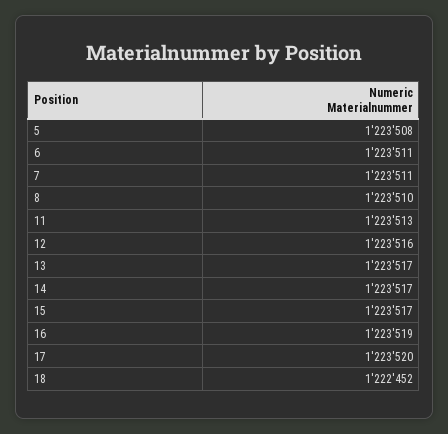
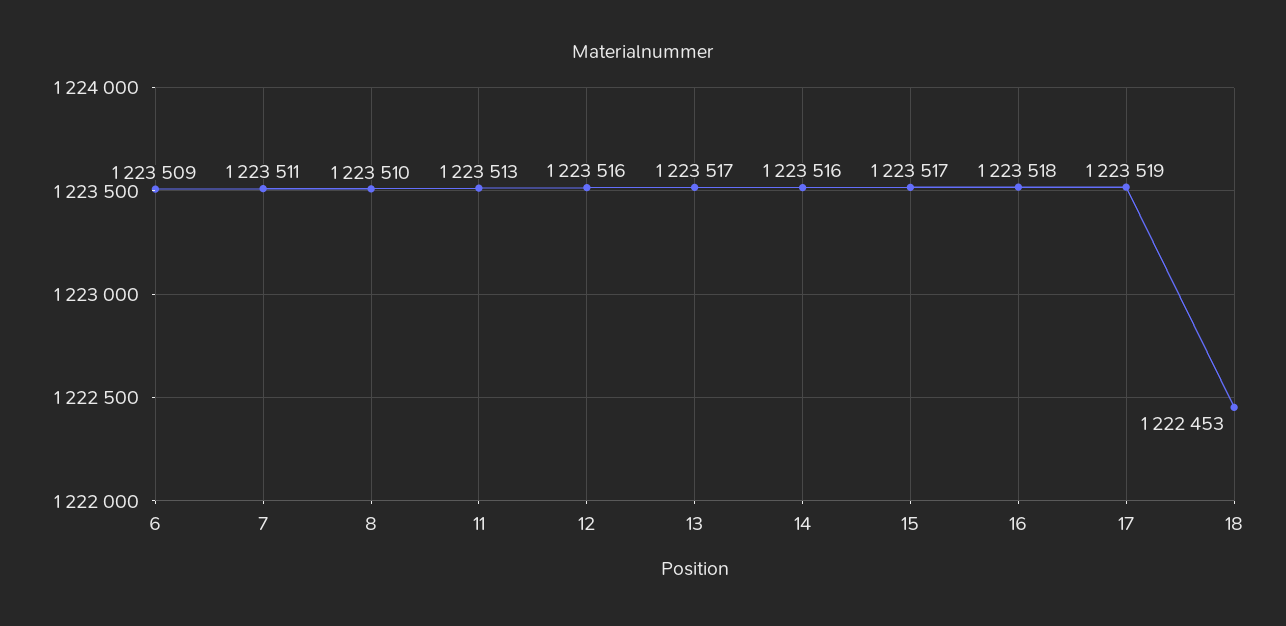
5: 1223508 -> none
6: 1223511 -> 1223509
14: 1223517 -> 1223516
16: 1223519 -> 1223518
17: 1223520 -> 1223519
18: 1222452 -> 1222453

